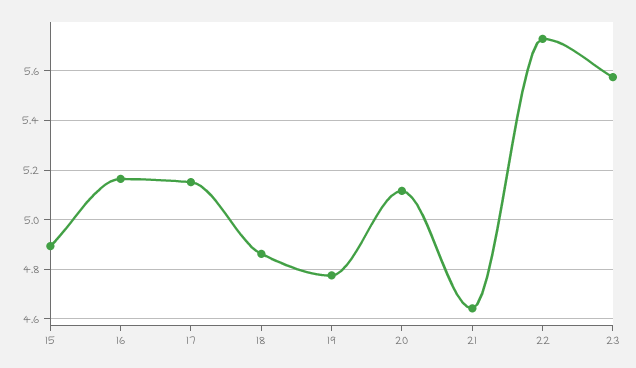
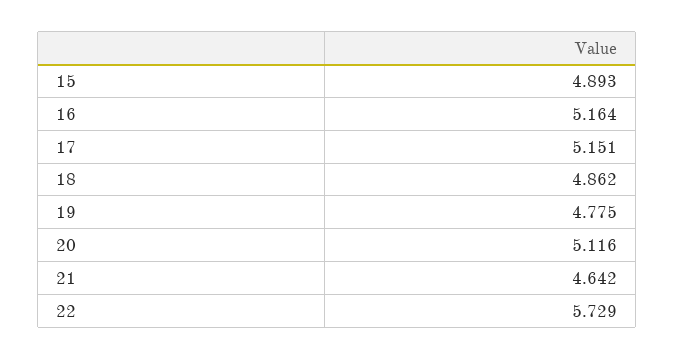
23: 5.575 -> none

